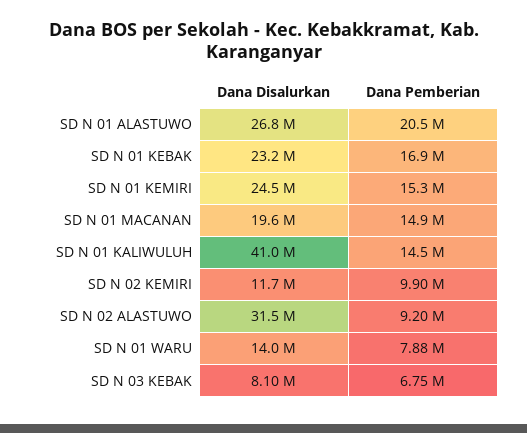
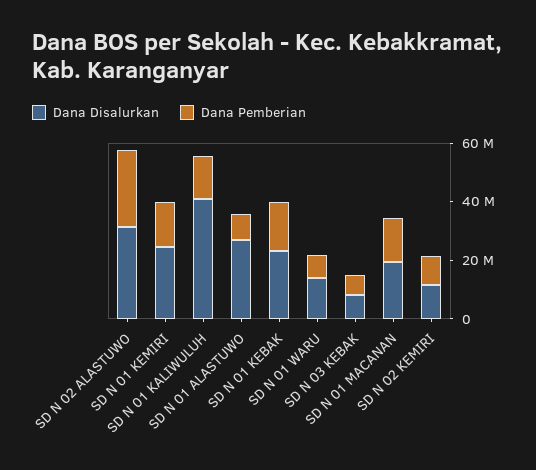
Dana Pemberian, SD N 01 ALASTUWO: 20500000 -> 10000000
Dana Pemberian, SD N 02 ALASTUWO: 9200000 -> 25000000

